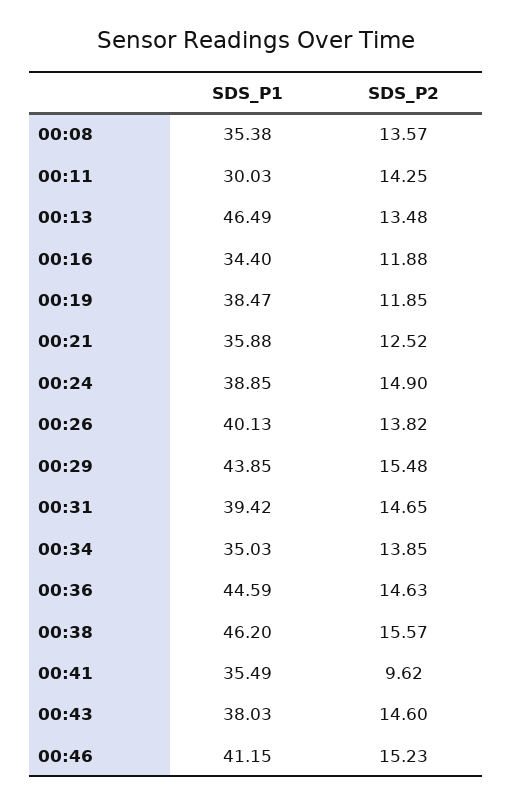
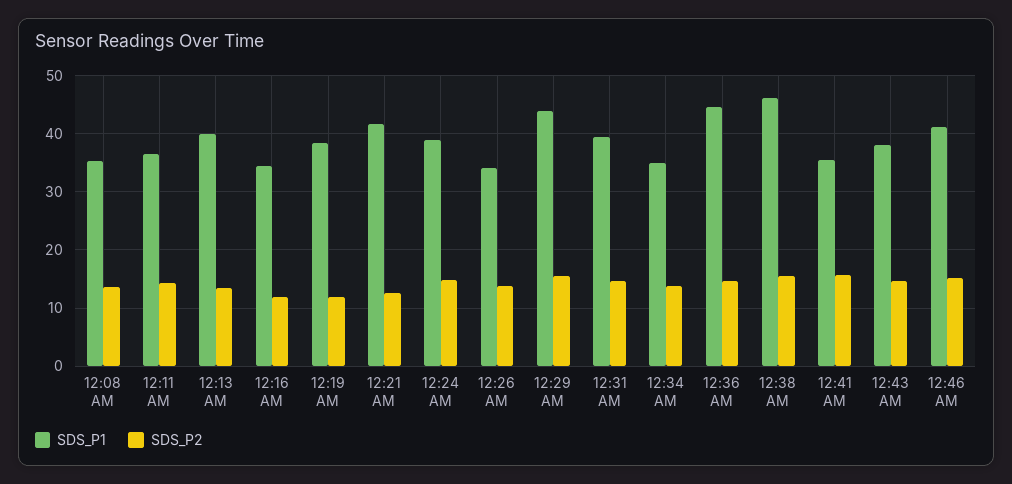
SDS_P1, 00:11: 30.03 -> 36
SDS_P1, 00:13: 46.49 -> 40
SDS_P1, 00:21: 35.88 -> 42
SDS_P1, 00:26: 40.13 -> 34
SDS_P2, 00:41: 9.62 -> 16

